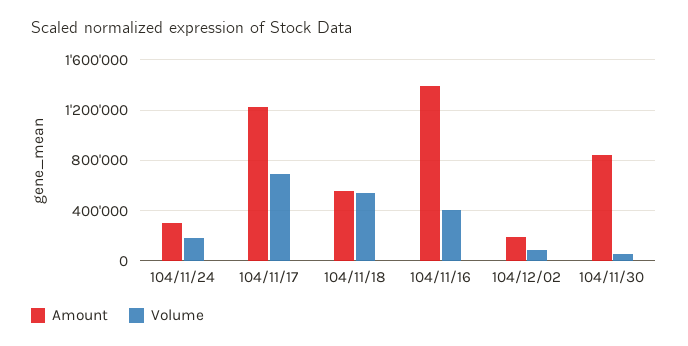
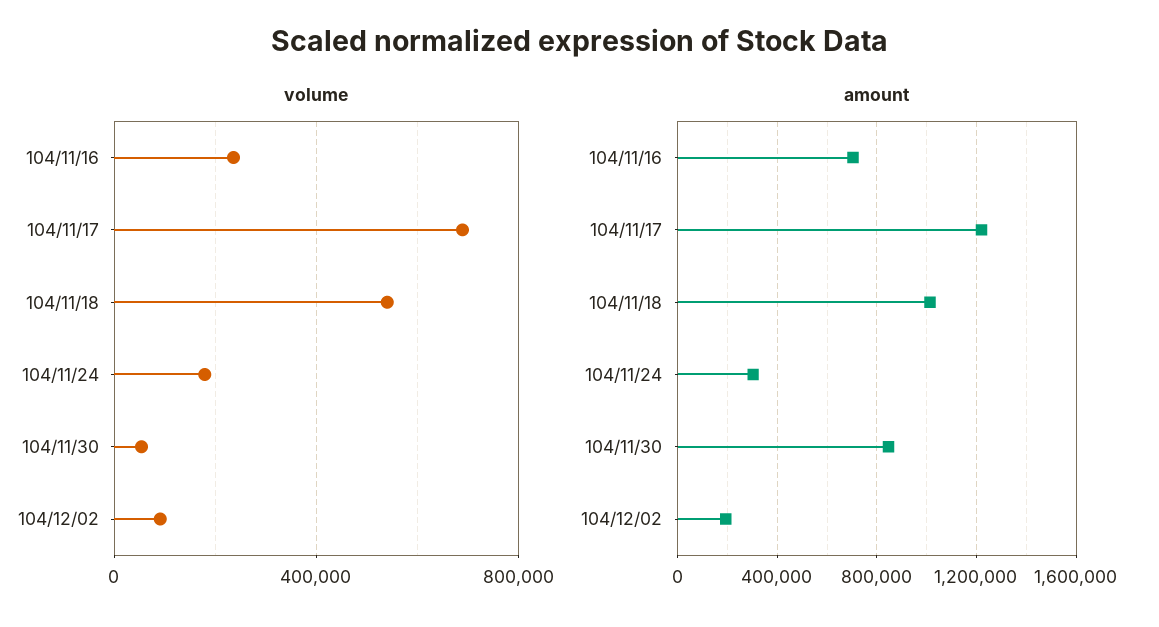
Amount, 104/11/18: 550000 -> 1000000
Amount, 104/11/16: 1400000 -> 700000
Volume, 104/11/16: 400000 -> 250000

